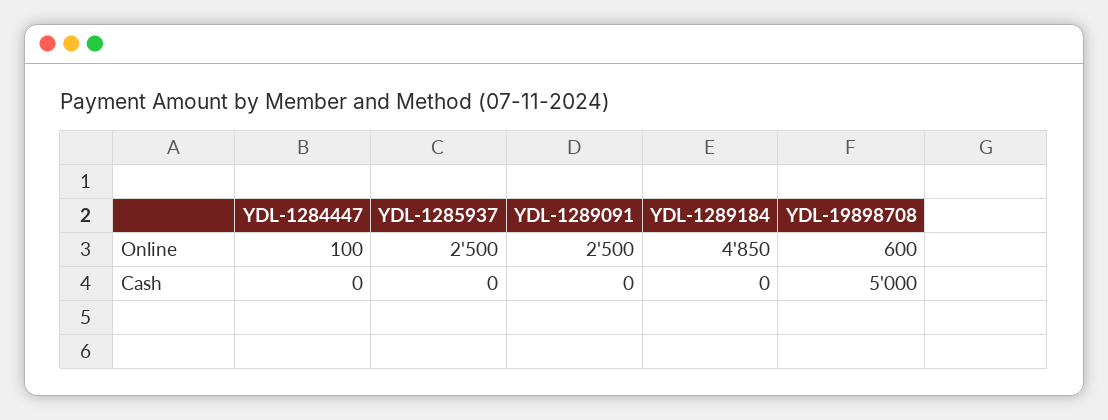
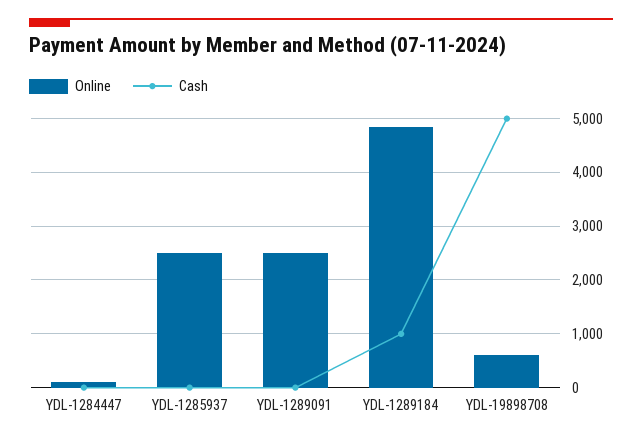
Cash, YDL-1289184: 0 -> 1000

